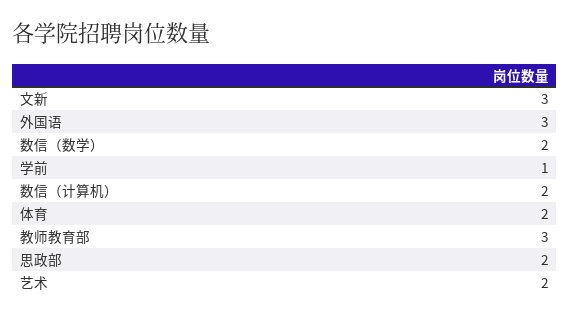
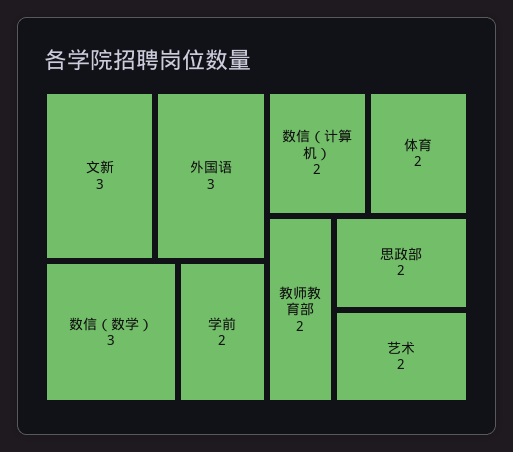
数信（数学）: 2 -> 3
学前: 1 -> 2
教师教育部: 3 -> 2

